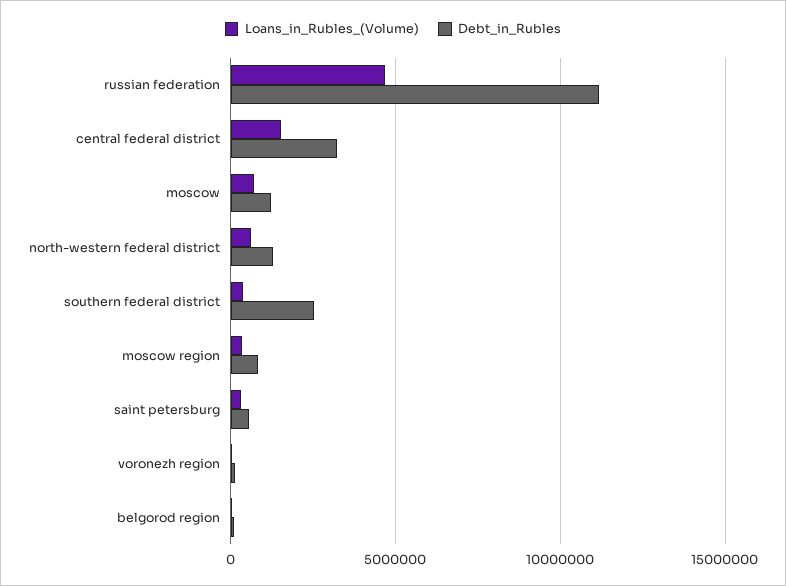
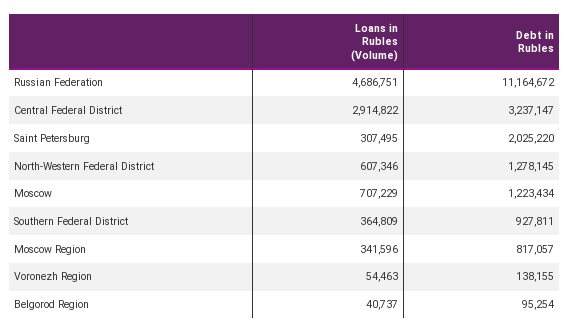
Loans_in_Rubles_(Volume), central federal district: 1500000 -> 2914822
Debt_in_Rubles, southern federal district: 2500000 -> 927811
Debt_in_Rubles, saint petersburg: 500000 -> 2025220

